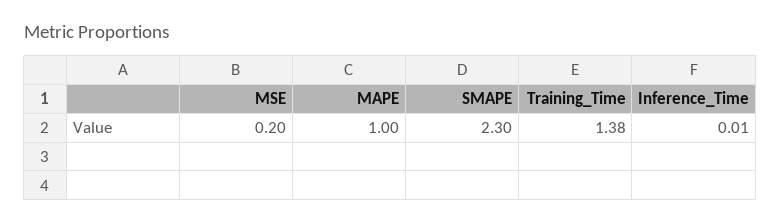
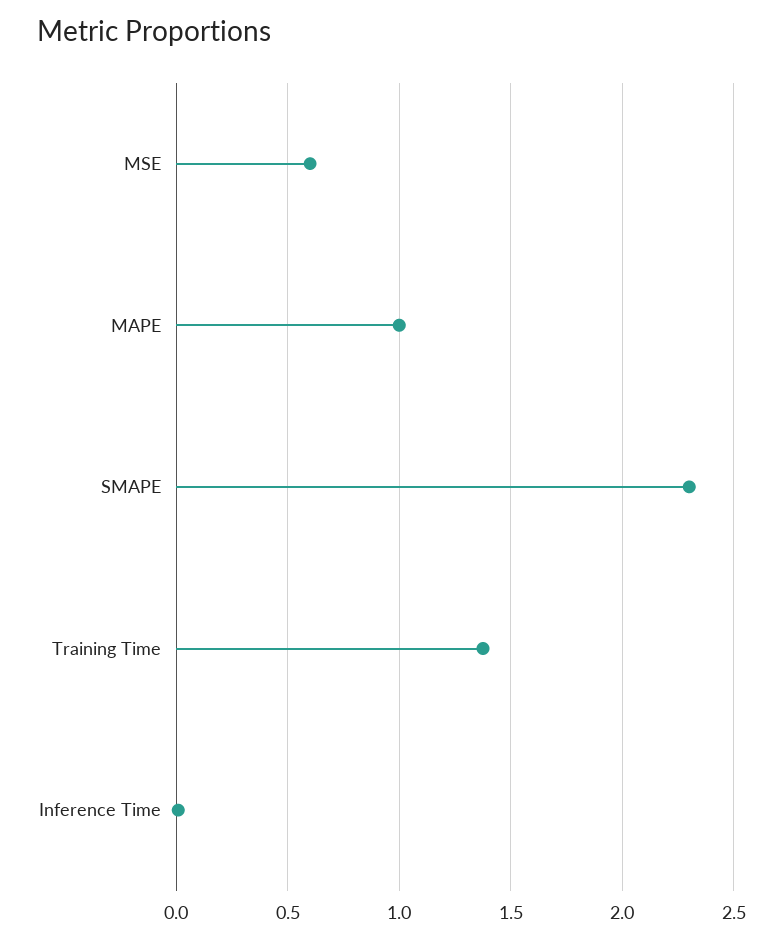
MSE: 0.2 -> 0.6

